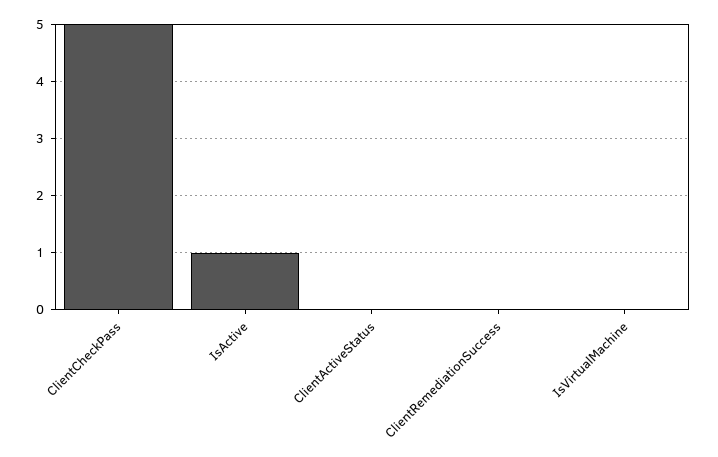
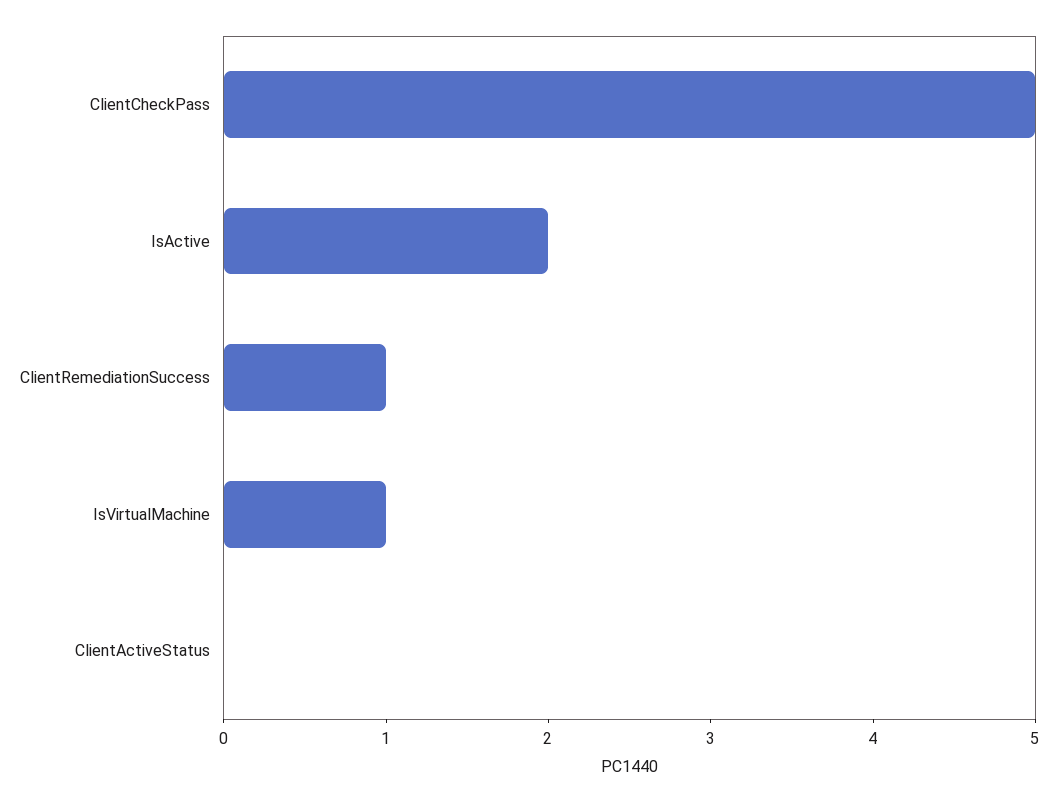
IsActive: 1 -> 2
ClientRemediationSuccess: 0 -> 1
IsVirtualMachine: 0 -> 1

